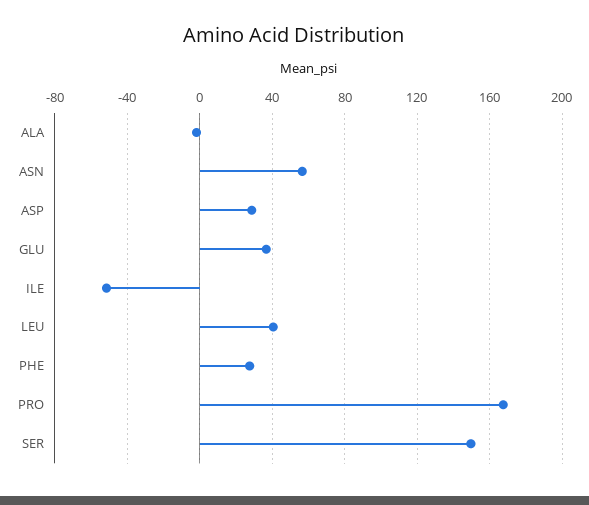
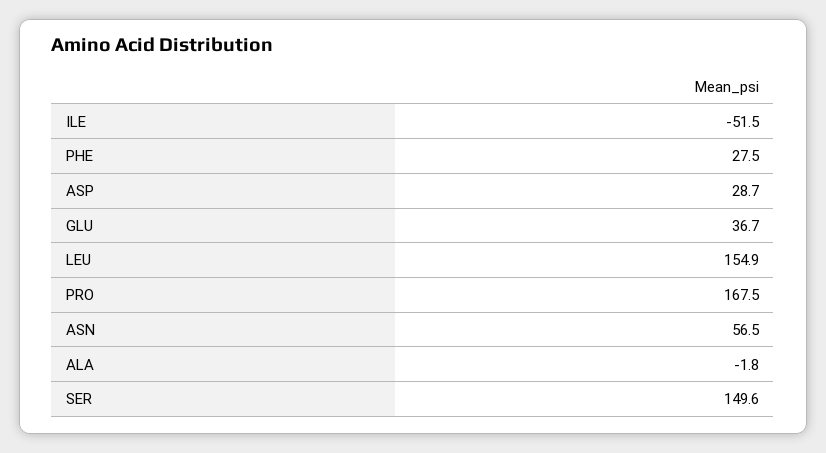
LEU: 40 -> 154.9

